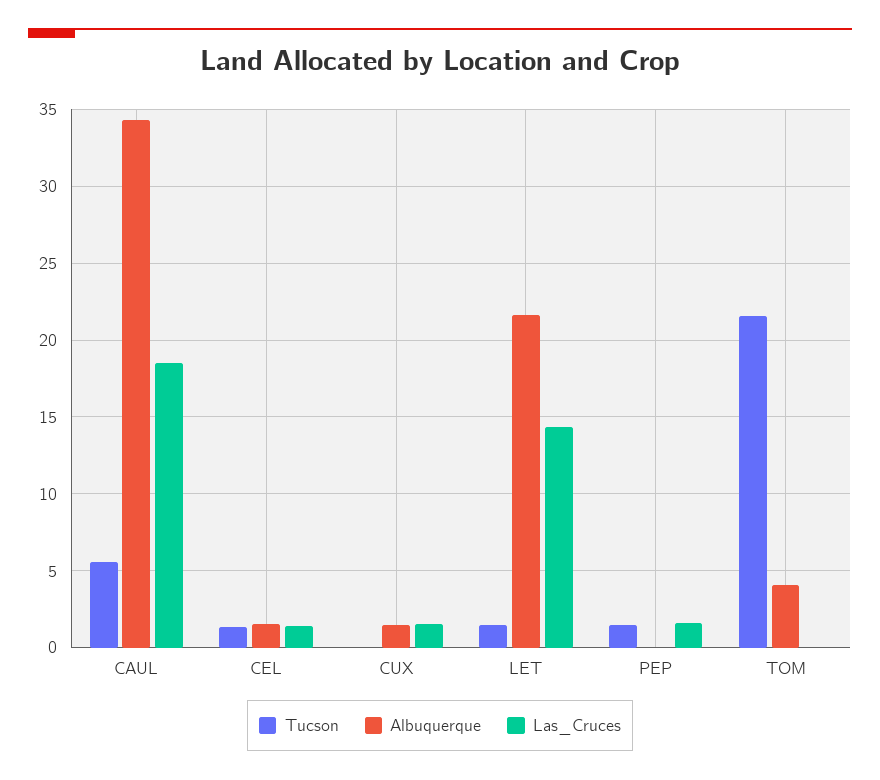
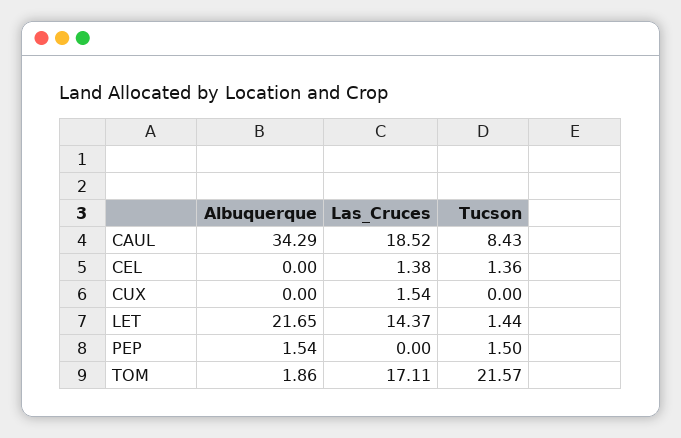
Tucson, CAUL: 5.5 -> 8.43
Albuquerque, CEL: 1.5 -> 0
Albuquerque, CUX: 1.5 -> 0
Albuquerque, PEP: 0 -> 1.54
Las_Cruces, PEP: 1.5 -> 0
Albuquerque, TOM: 4 -> 1.86
Las_Cruces, TOM: 0 -> 17.11

